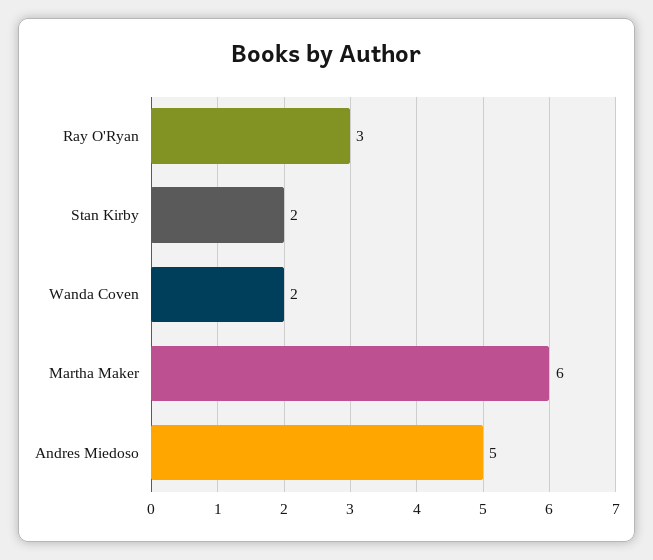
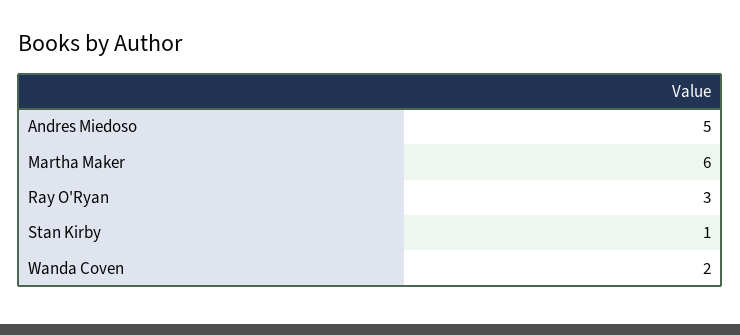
Stan Kirby: 2 -> 1

